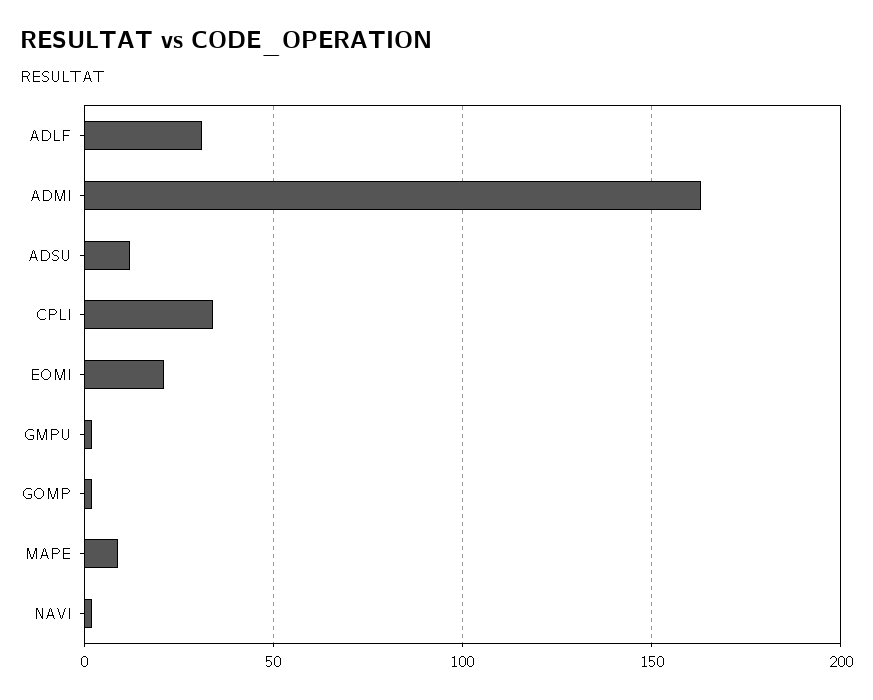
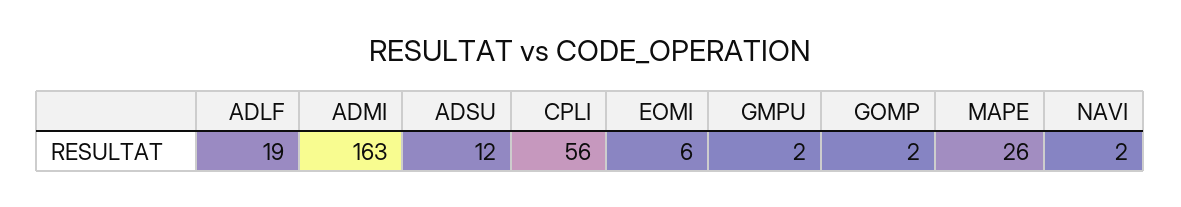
ADLF: 30 -> 19
CPLI: 35 -> 56
EOMI: 20 -> 6
MAPE: 10 -> 26

